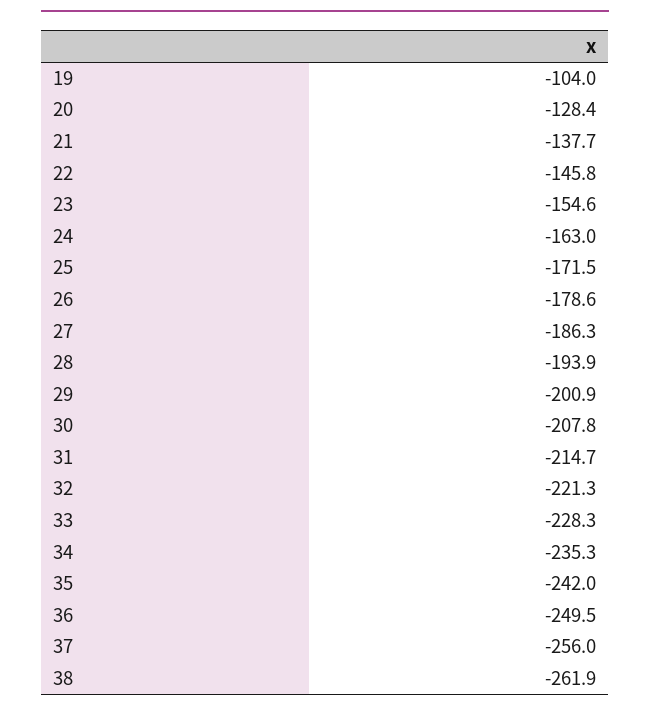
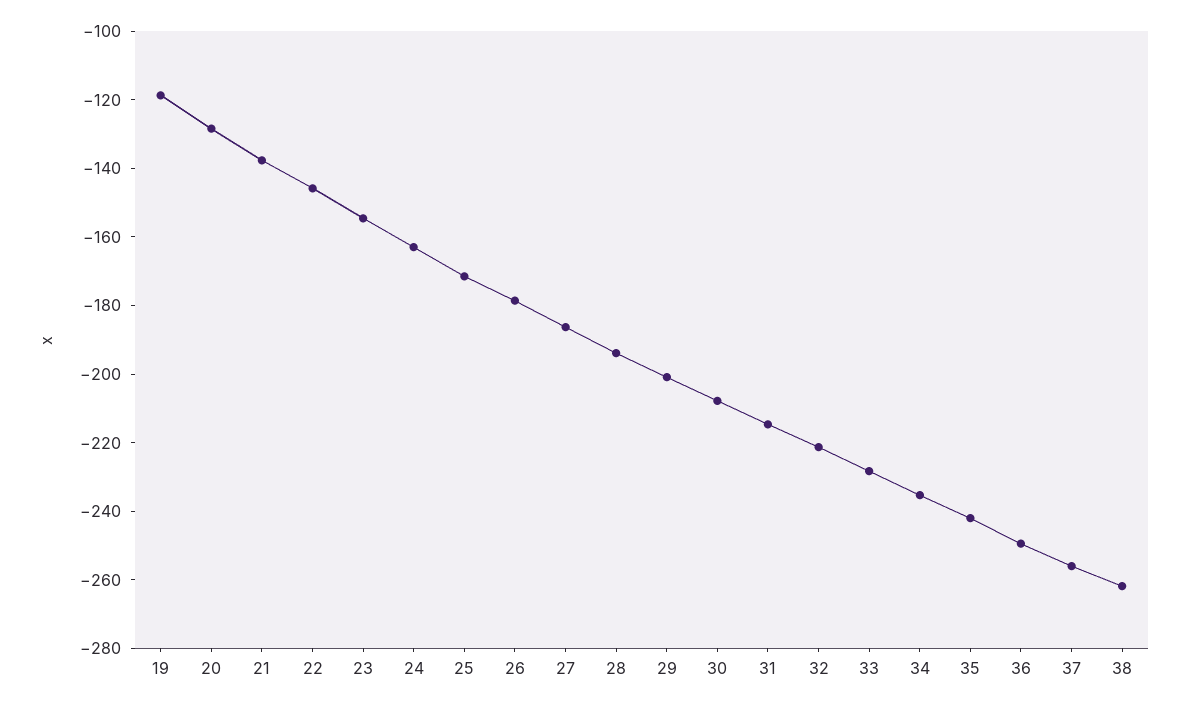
19: -104 -> -120

